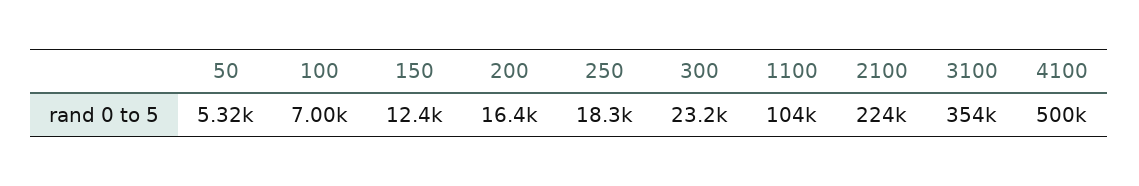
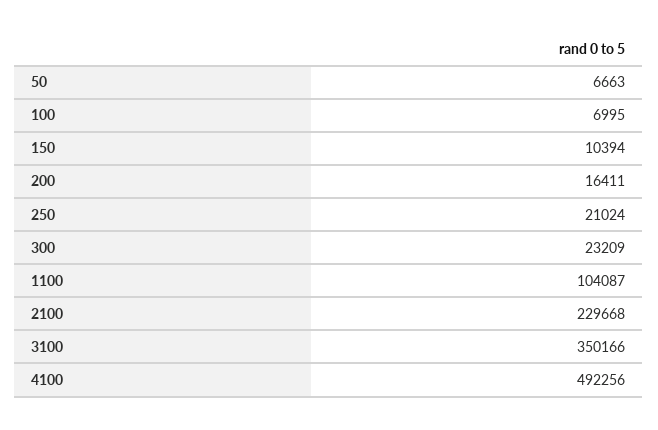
50: 5320 -> 6663
150: 12400 -> 10394
250: 18300 -> 21024
2100: 224000 -> 229668
3100: 354000 -> 350166
4100: 500000 -> 492256

